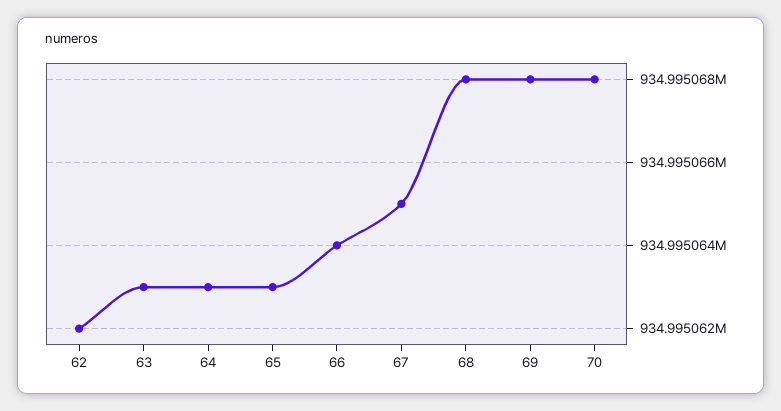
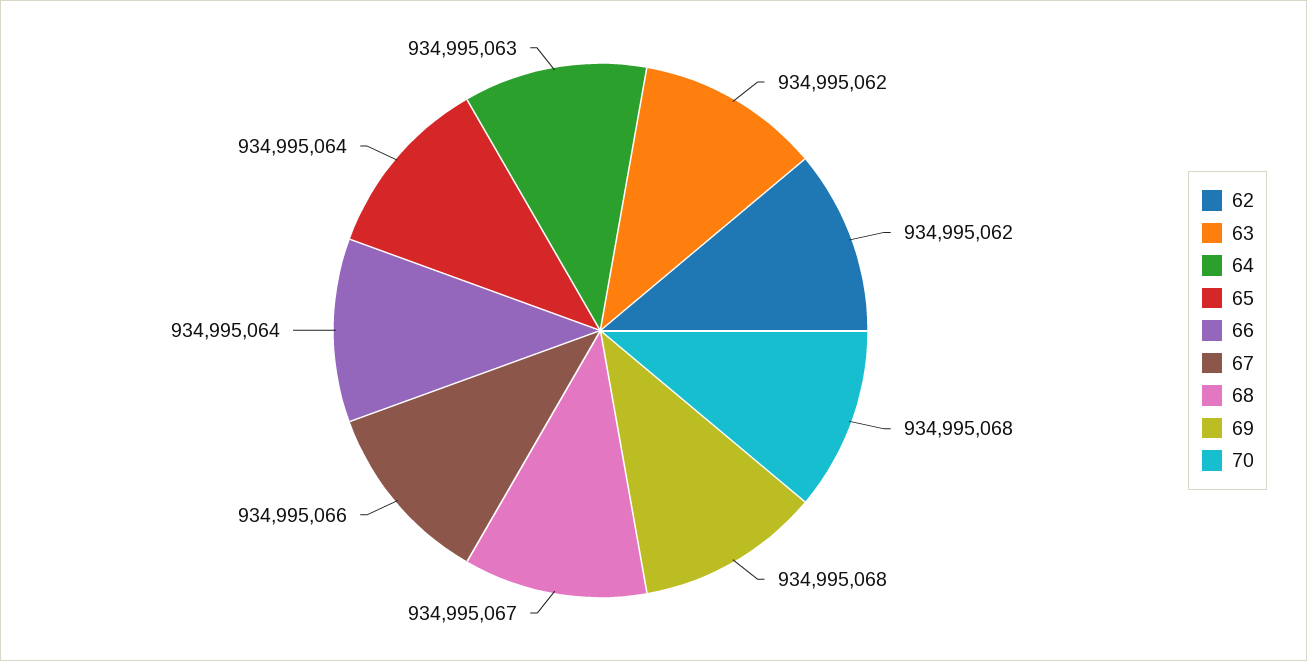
63: 934995063 -> 934995062
65: 934995063 -> 934995064
67: 934995065 -> 934995066
68: 934995068 -> 934995067

